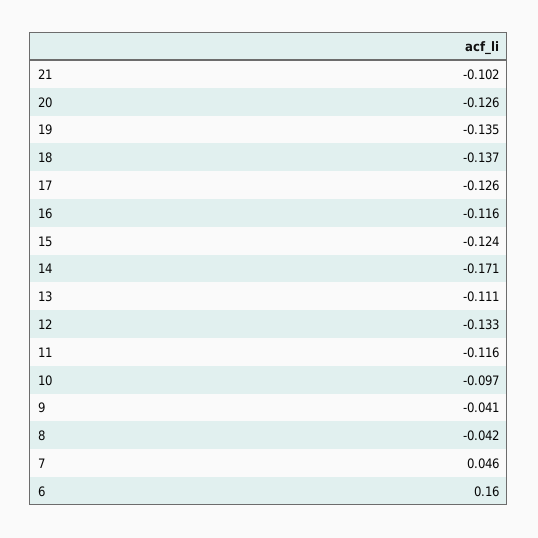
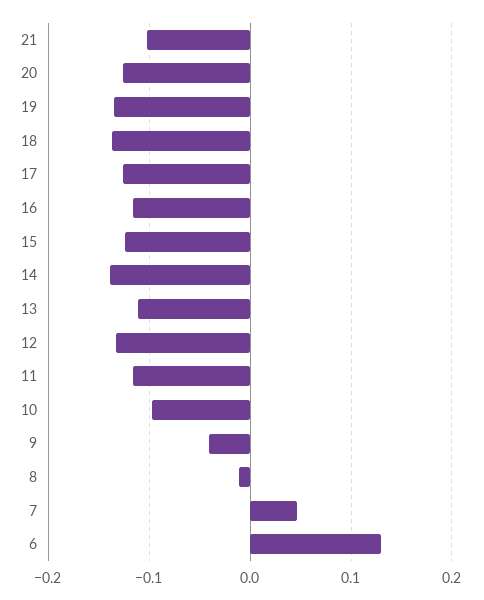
14: -0.171 -> -0.14
8: -0.042 -> -0.01
6: 0.16 -> 0.13

